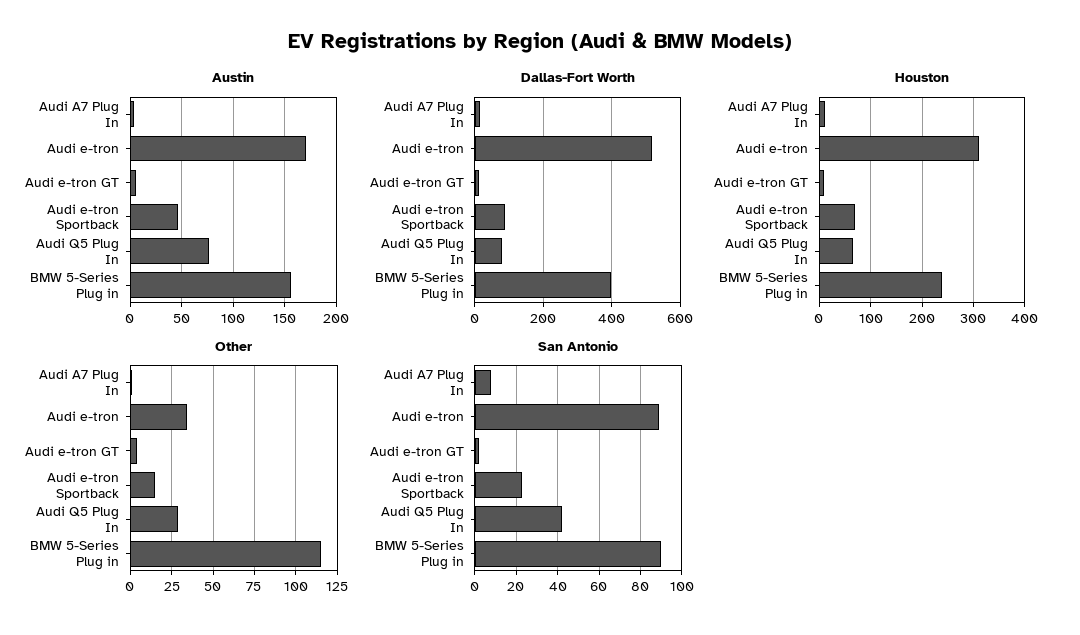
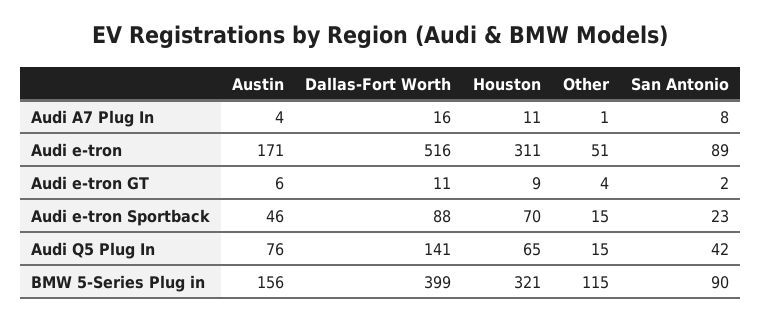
Dallas-Fort Worth, Audi Q5 Plug In: 80 -> 141
Houston, BMW 5-Series Plug in: 240 -> 321
Other, Audi e-tron: 35 -> 51
Other, Audi Q5 Plug In: 30 -> 15

